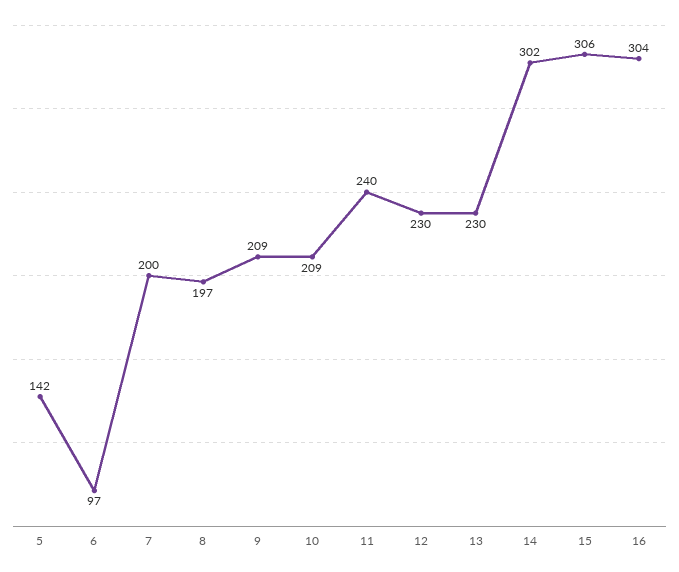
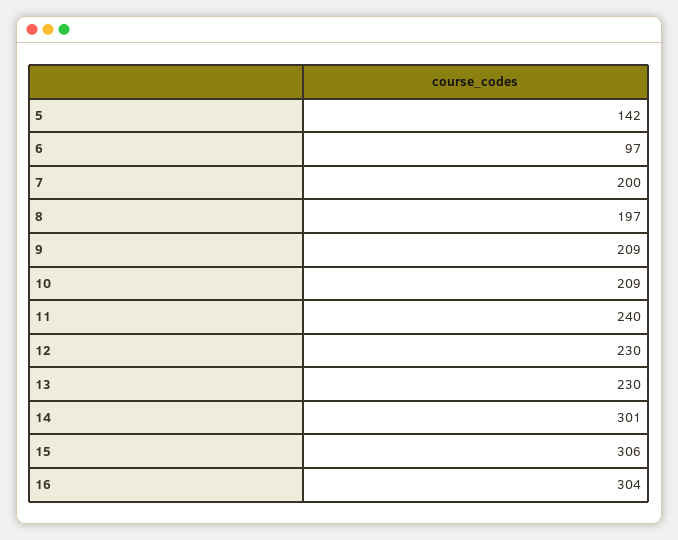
14: 302 -> 301

